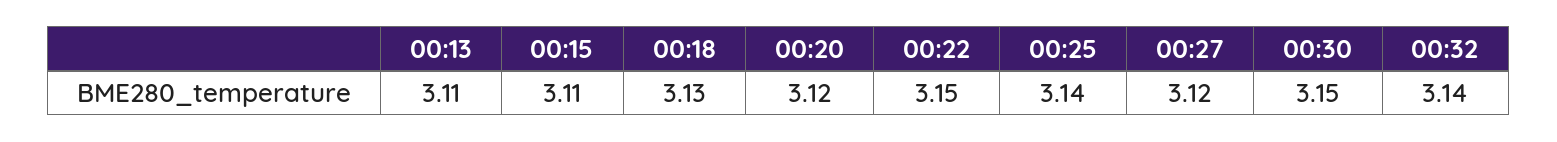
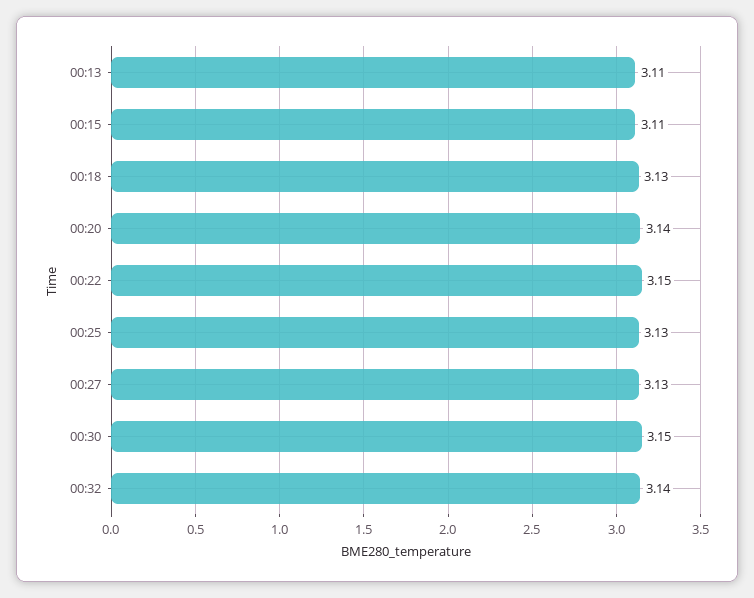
00:20: 3.12 -> 3.14
00:25: 3.14 -> 3.13
00:27: 3.12 -> 3.13

